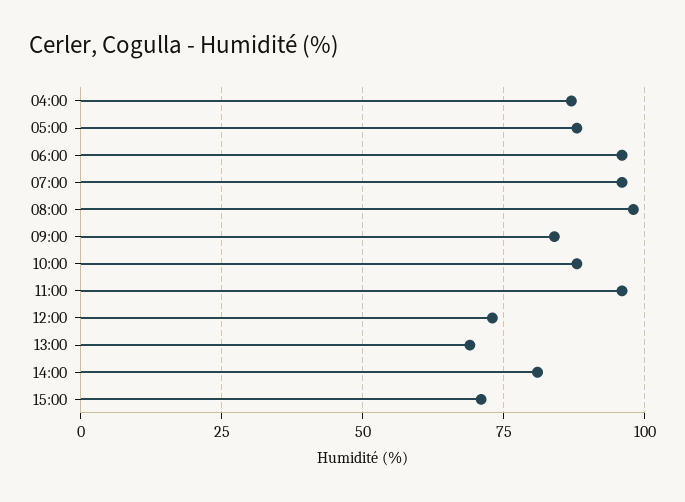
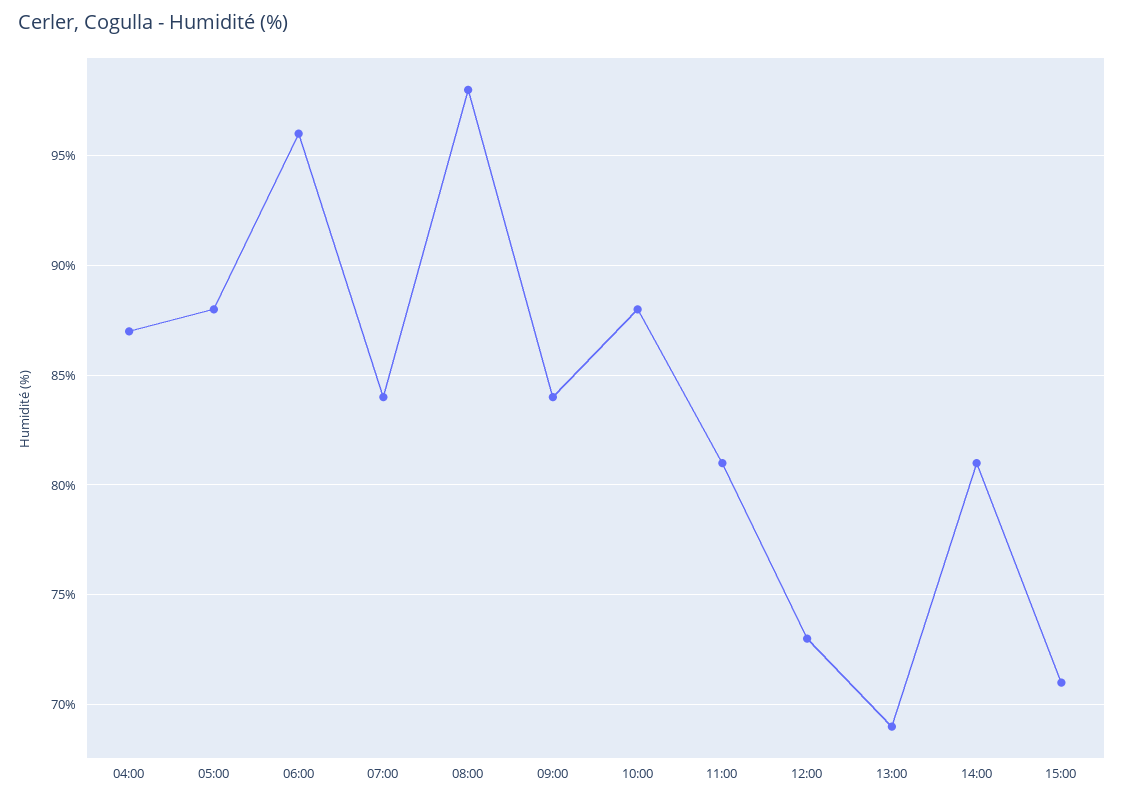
07:00: 95 -> 84
11:00: 95 -> 81

